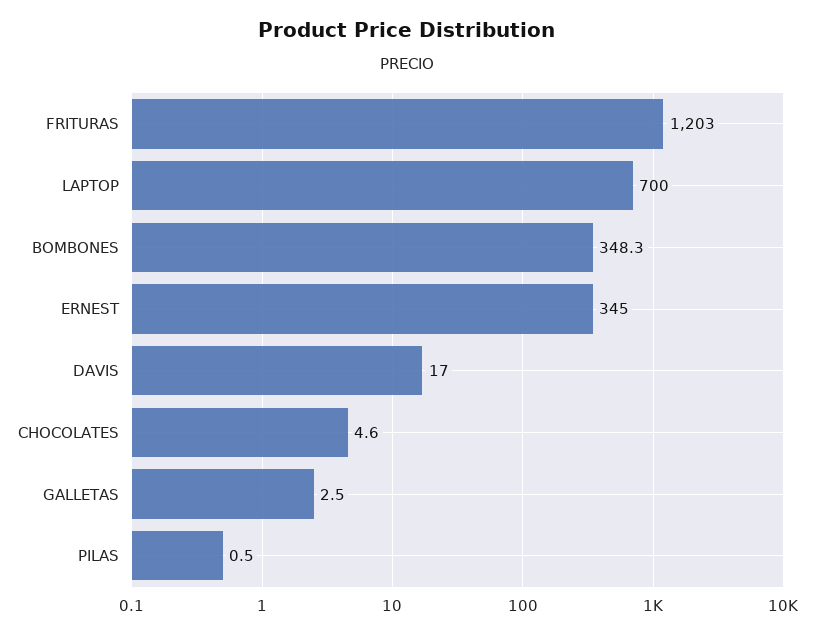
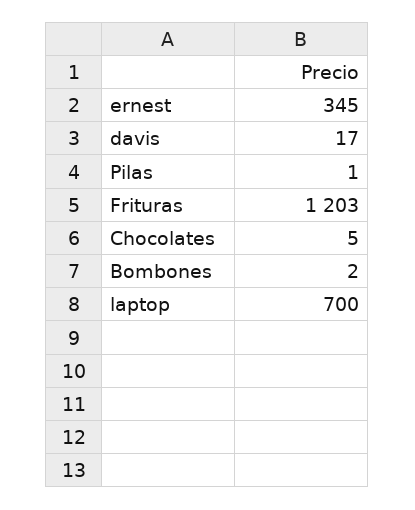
BOMBONES: 348.3 -> 2
GALLETAS: 2.5 -> none

